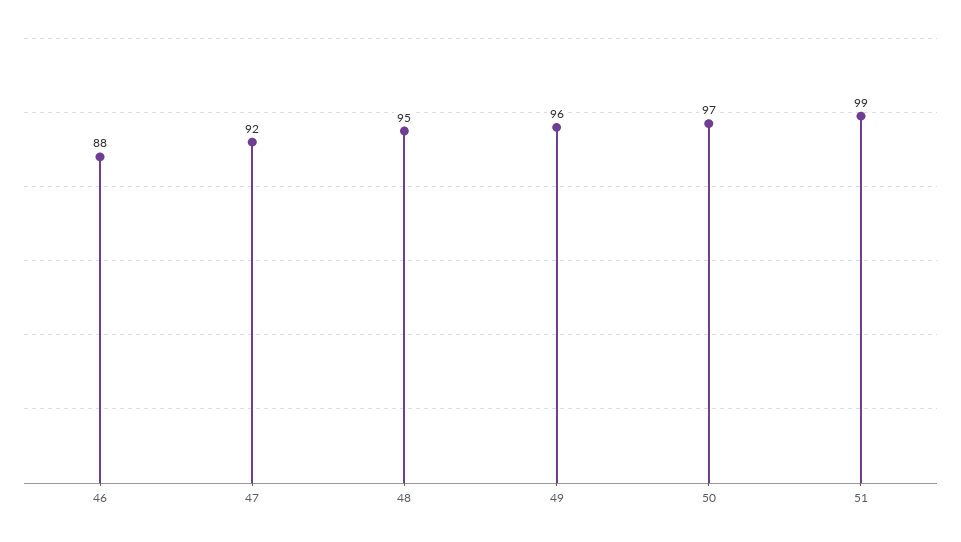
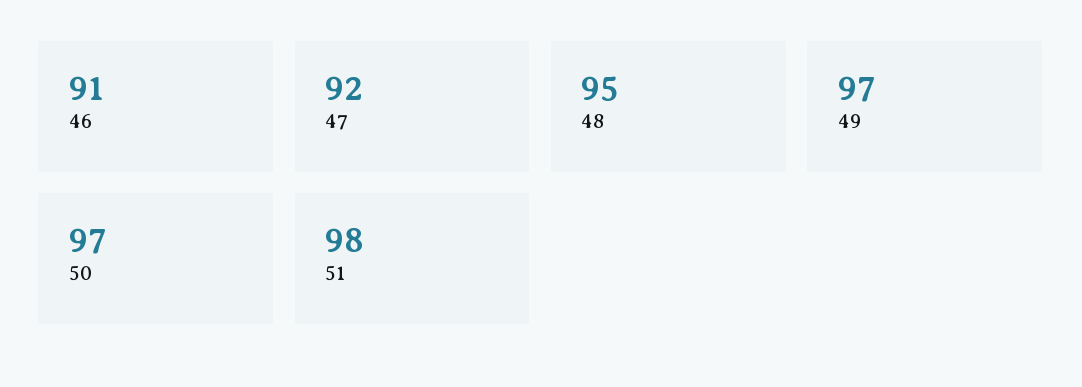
46: 88 -> 91
49: 96 -> 97
51: 99 -> 98

